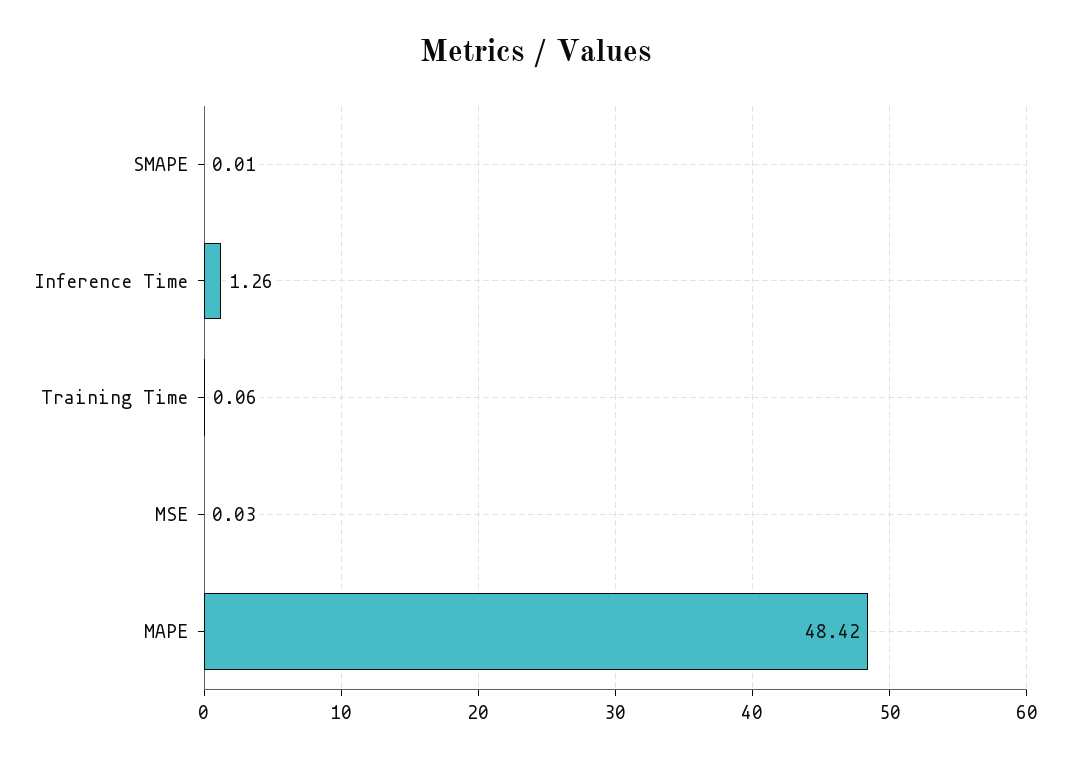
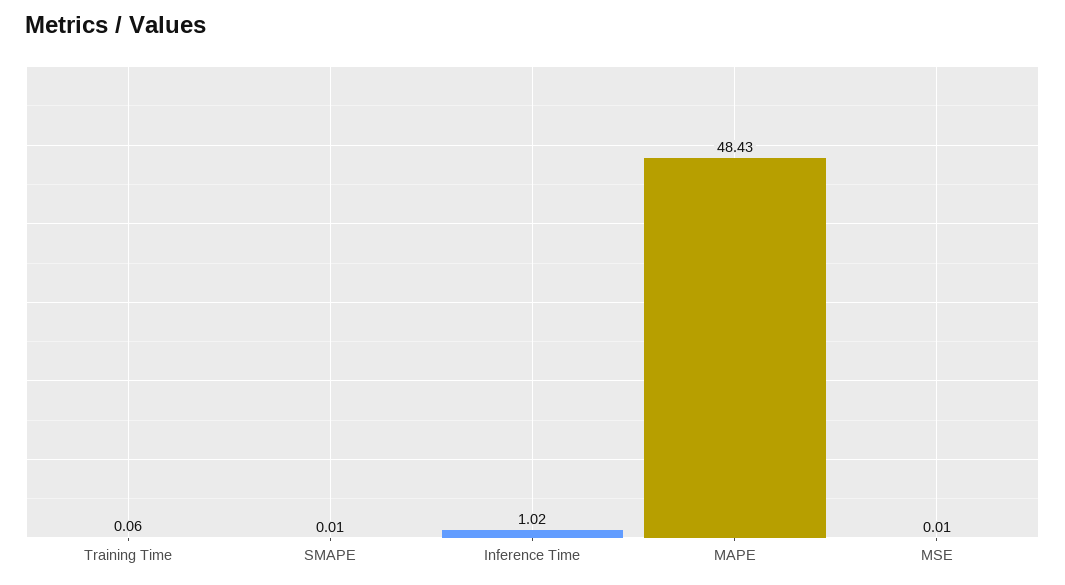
Inference Time: 1.26 -> 1.02
MSE: 0.03 -> 0.01
MAPE: 48.42 -> 48.43

